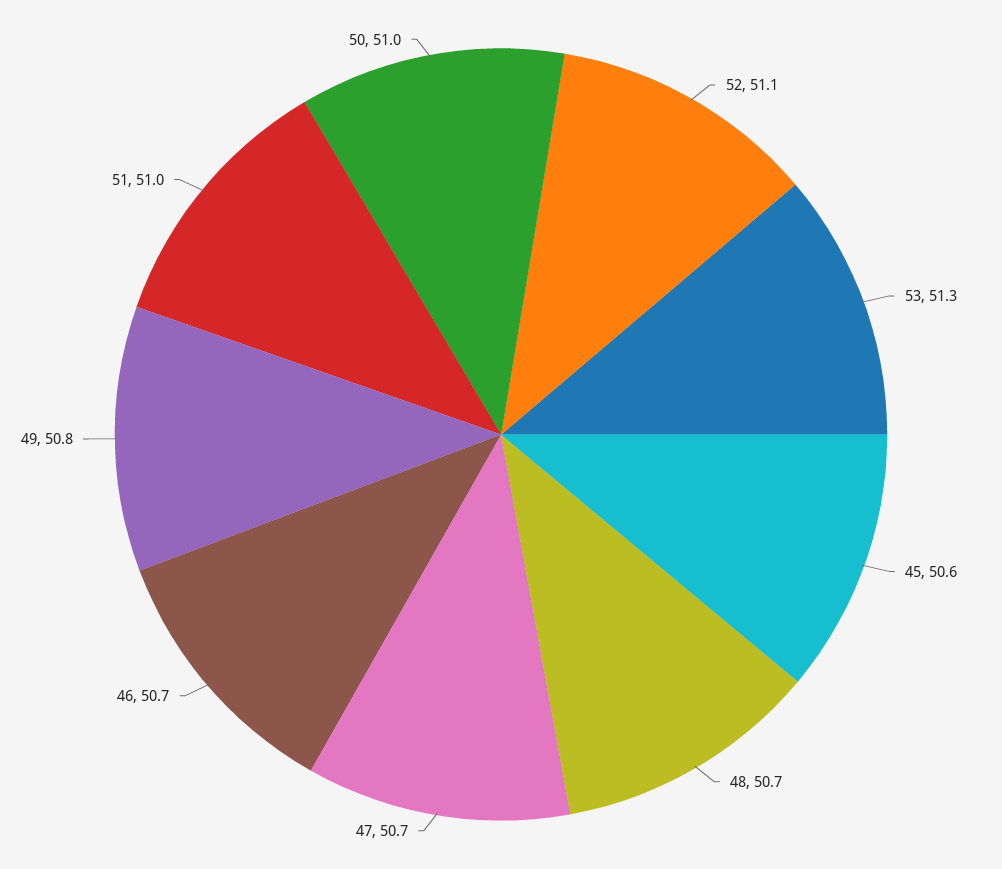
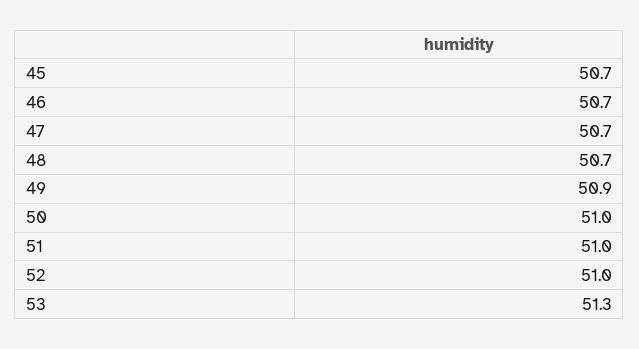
52: 51.1 -> 51
45: 50.6 -> 50.7
49: 50.8 -> 50.9

